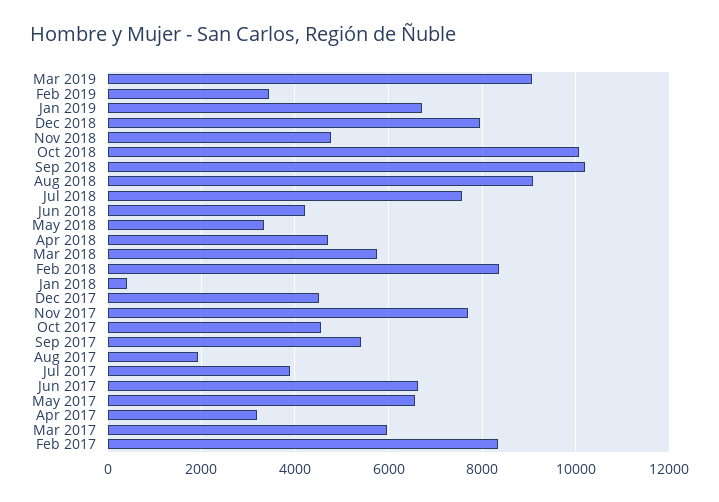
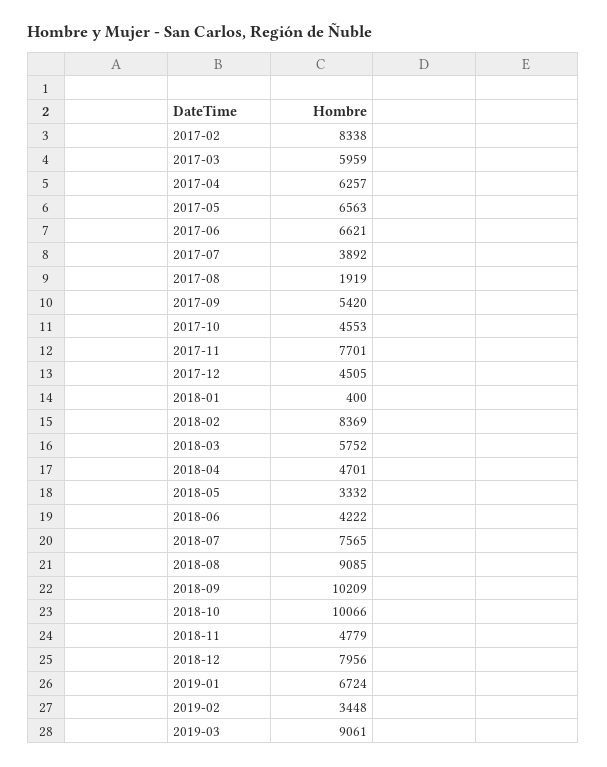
Apr 2017: 3200 -> 6257

